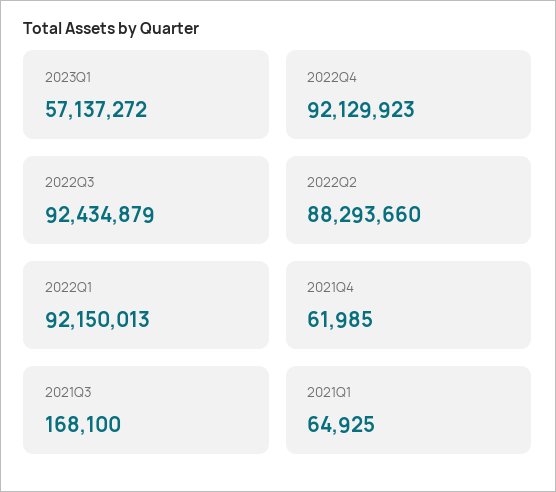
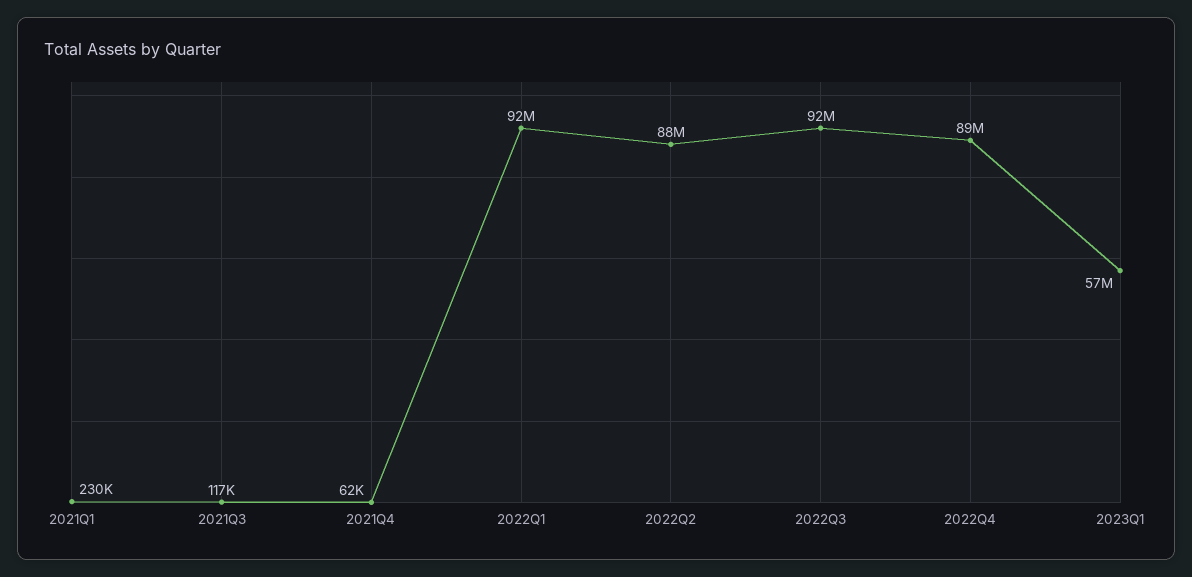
2022Q4: 92129923 -> 89000000
2021Q3: 168100 -> 117000
2021Q1: 64925 -> 230000

